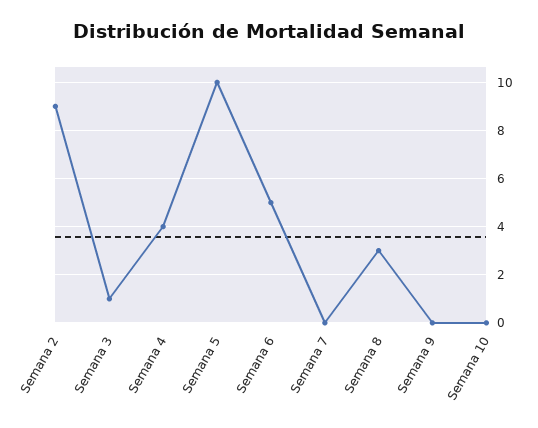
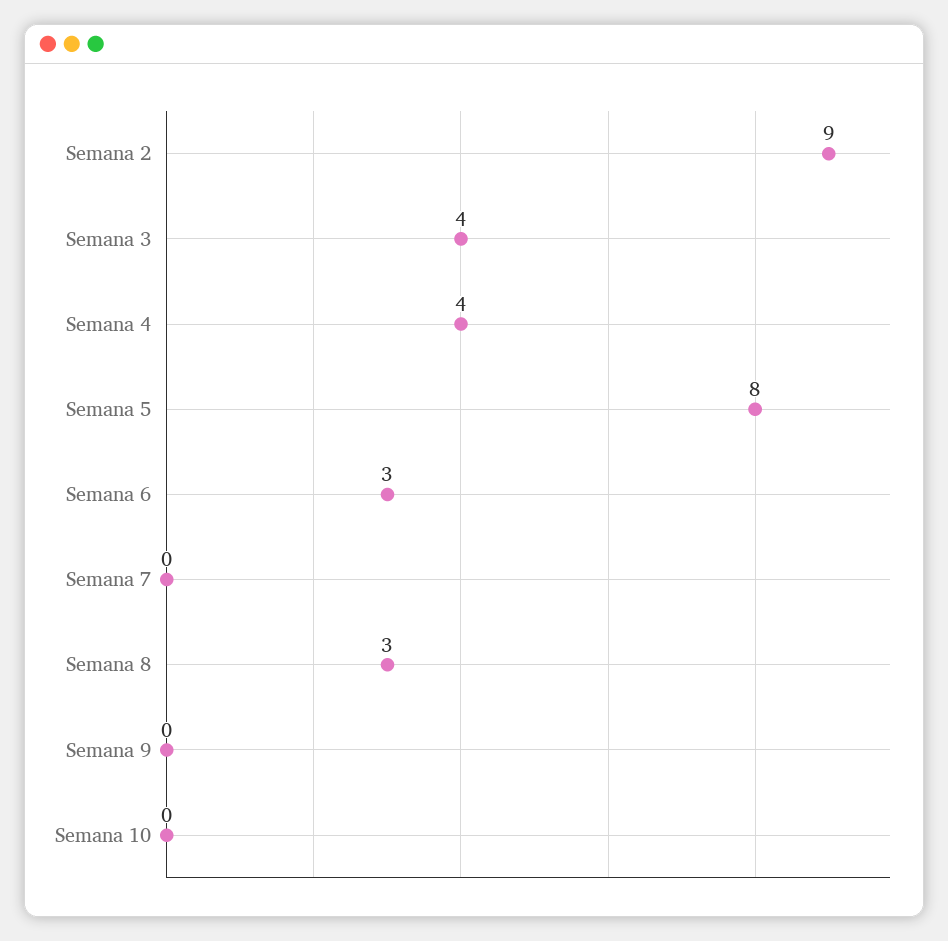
Semana 3: 1 -> 4
Semana 5: 10 -> 8
Semana 6: 5 -> 3

